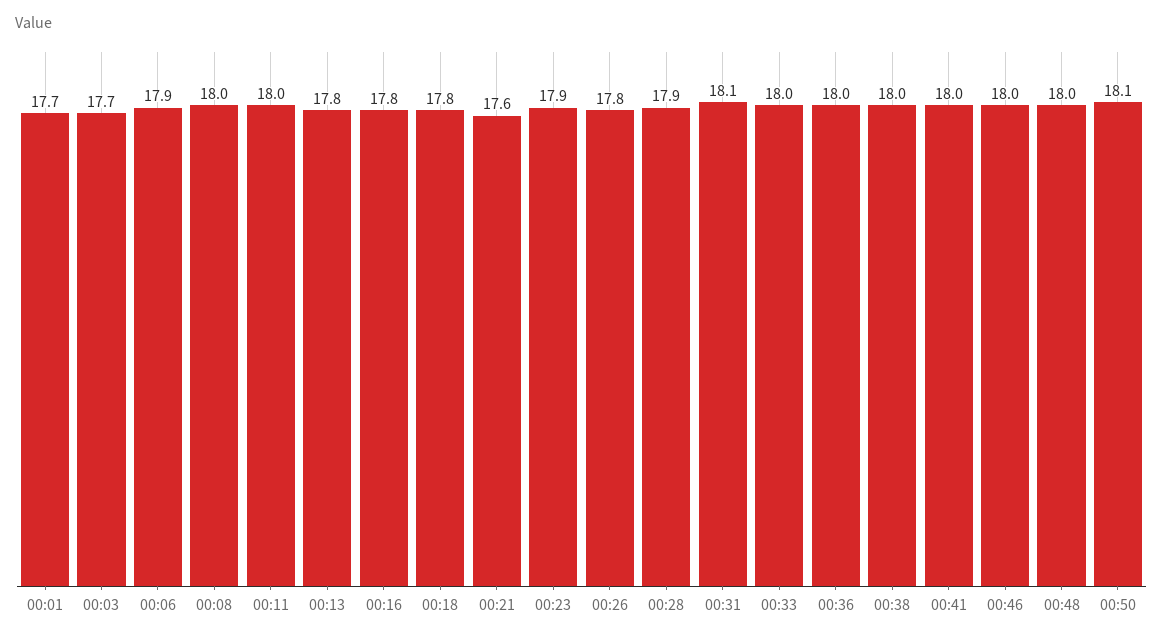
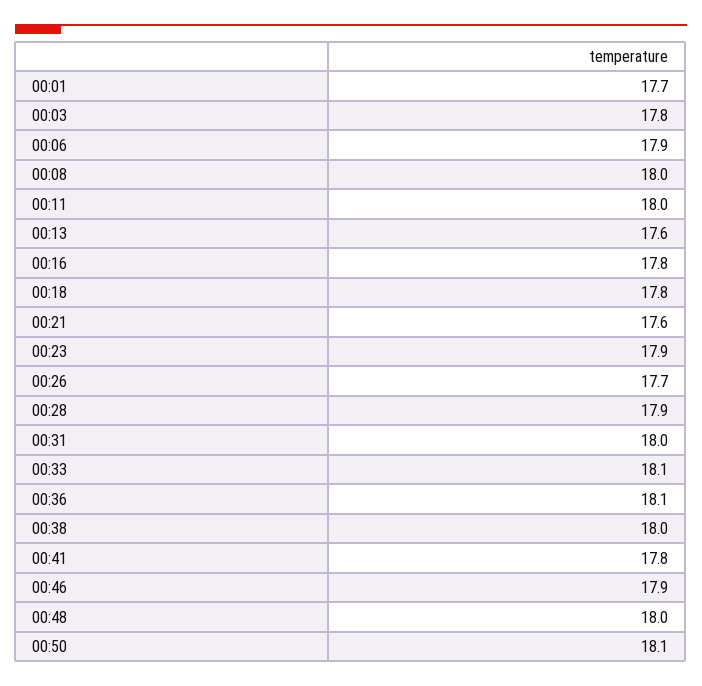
00:03: 17.7 -> 17.8
00:13: 17.8 -> 17.6
00:26: 17.8 -> 17.7
00:31: 18.1 -> 18
00:33: 18 -> 18.1
00:36: 18 -> 18.1
00:41: 18 -> 17.8
00:46: 18 -> 17.9

